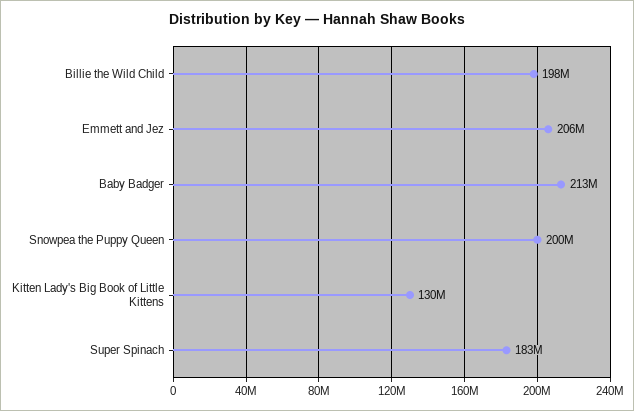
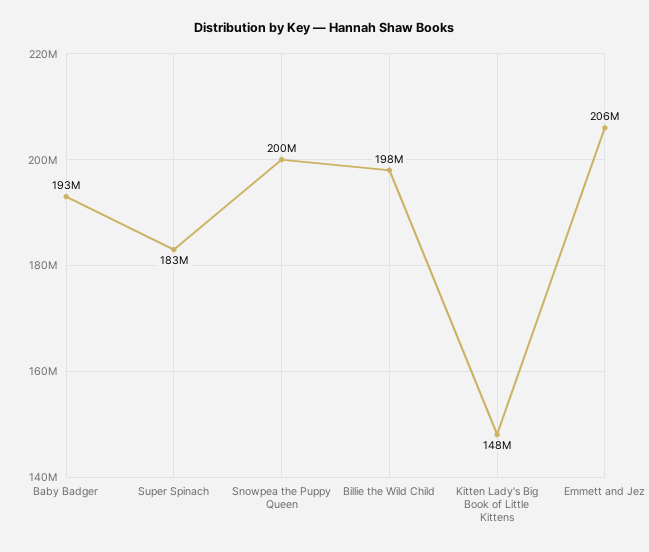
Baby Badger: 213000000 -> 193000000
Kitten Lady's Big Book of Little Kittens: 130000000 -> 148000000

